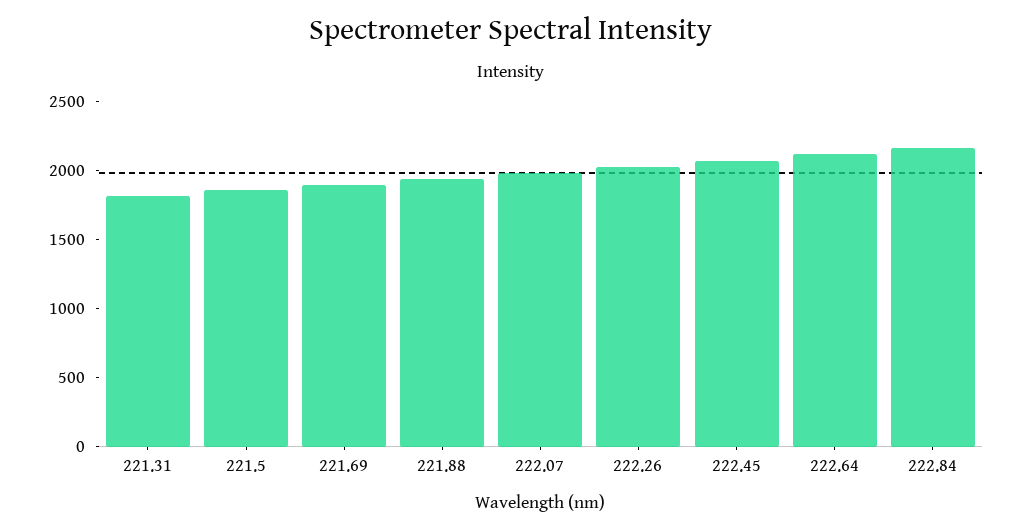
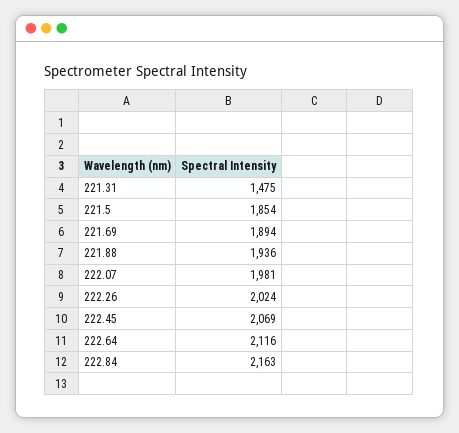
221.31: 1800 -> 1475

